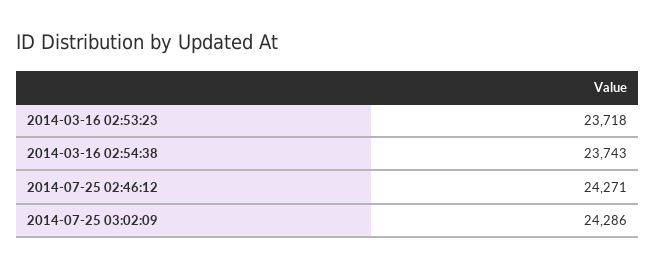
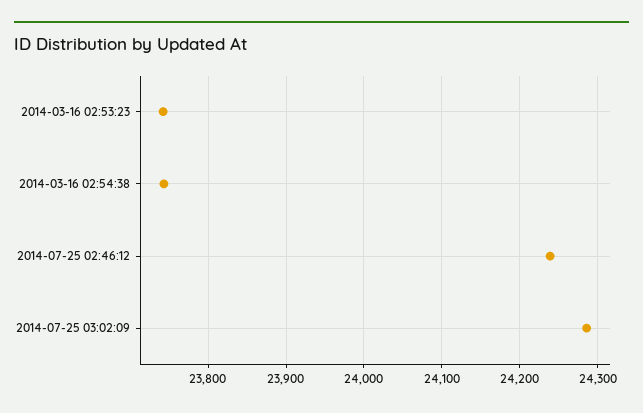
2014-03-16 02:53:23: 23718 -> 23740
2014-07-25 02:46:12: 24271 -> 24240

